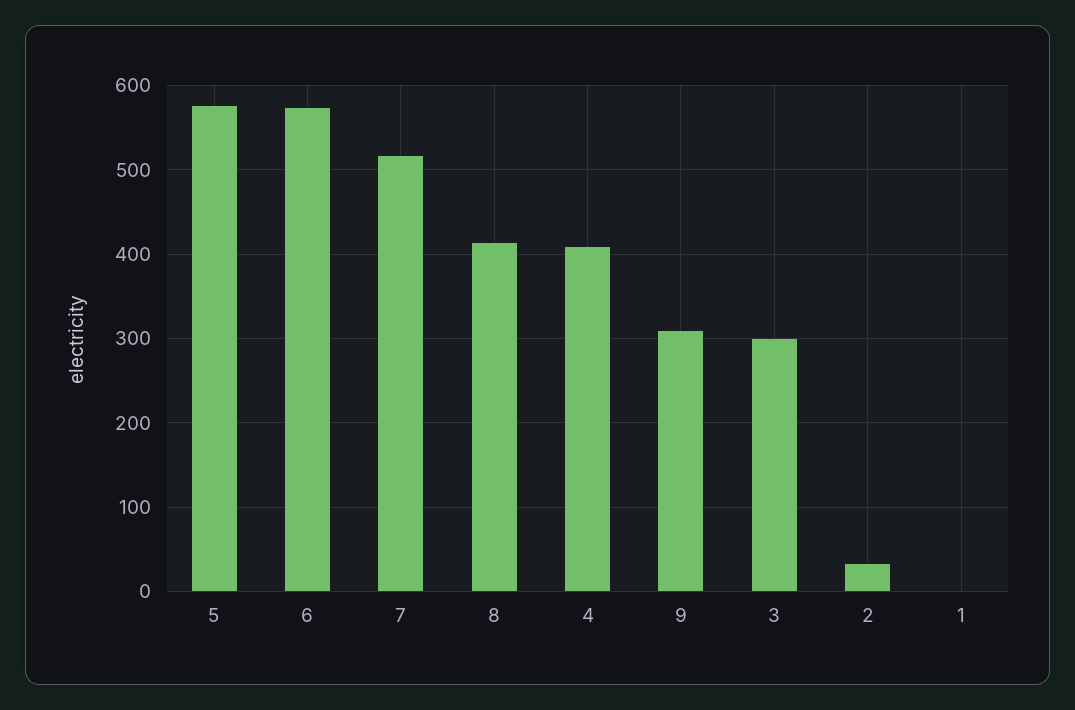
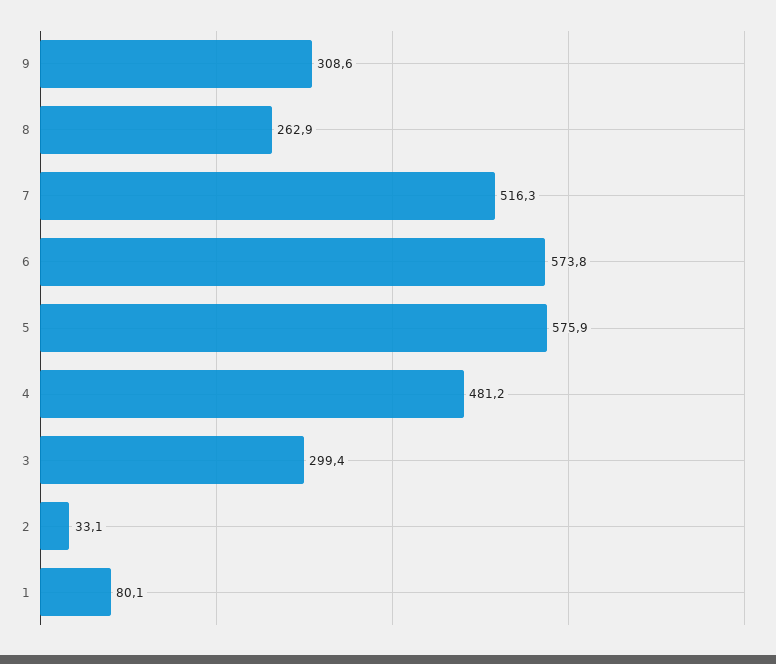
8: 410 -> 262.9
4: 410 -> 481.2
1: 0 -> 80.1

